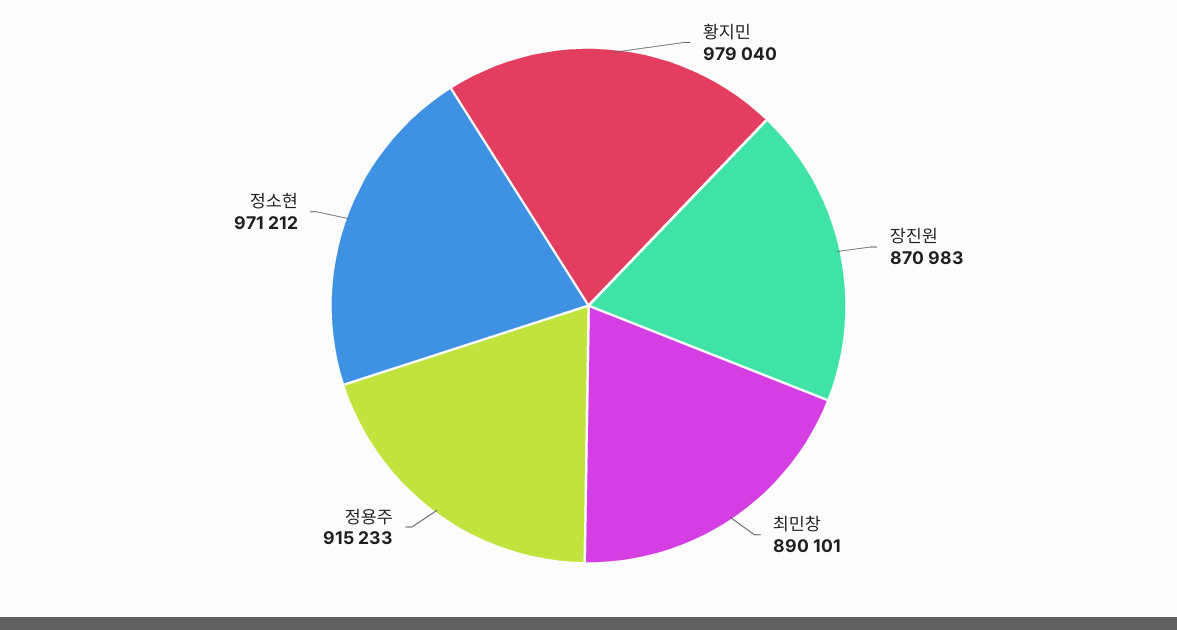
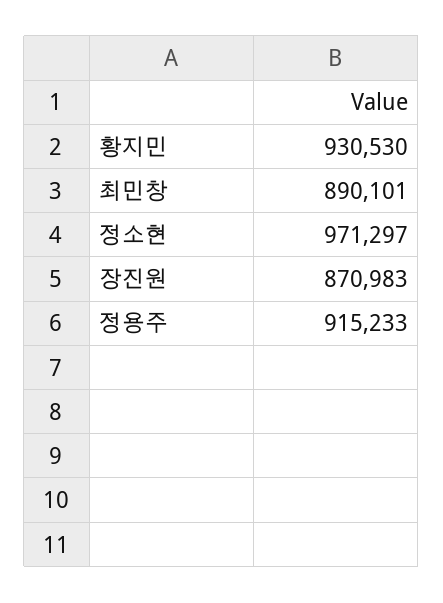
황지민: 979040 -> 930530
정소현: 971212 -> 971297

